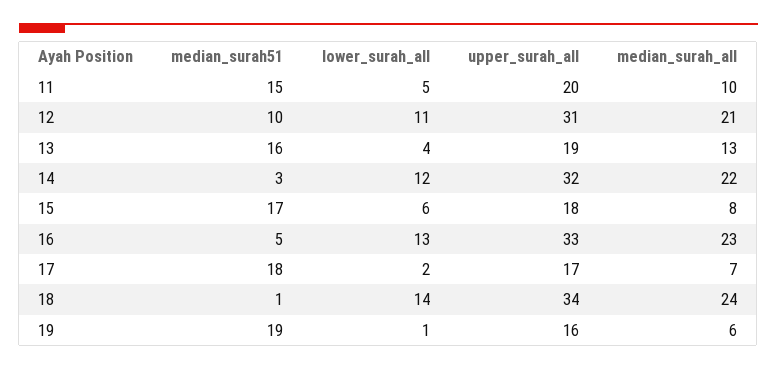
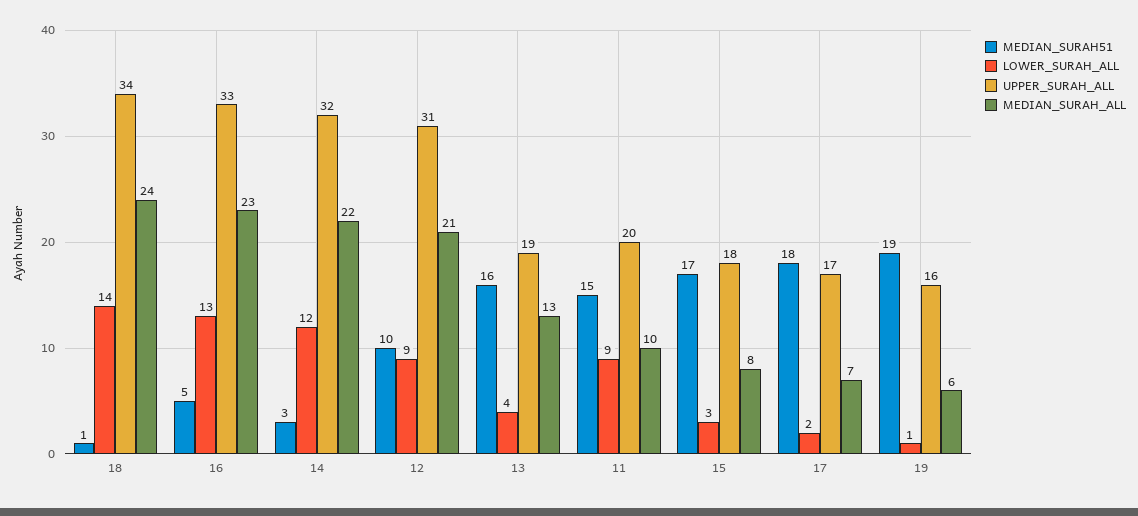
lower_surah_all, 11: 5 -> 9
lower_surah_all, 12: 11 -> 9
lower_surah_all, 15: 6 -> 3

